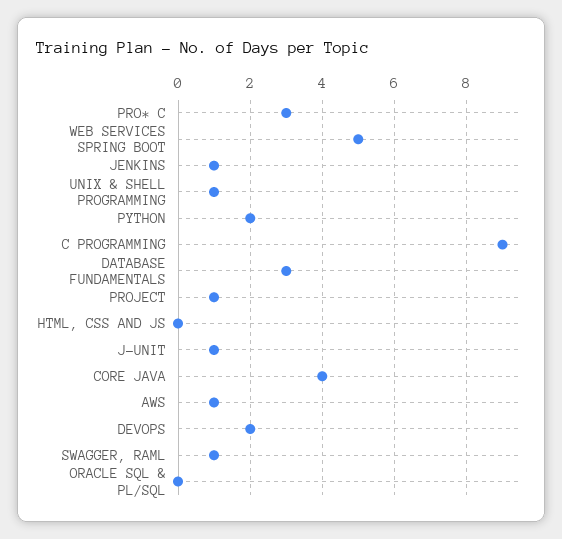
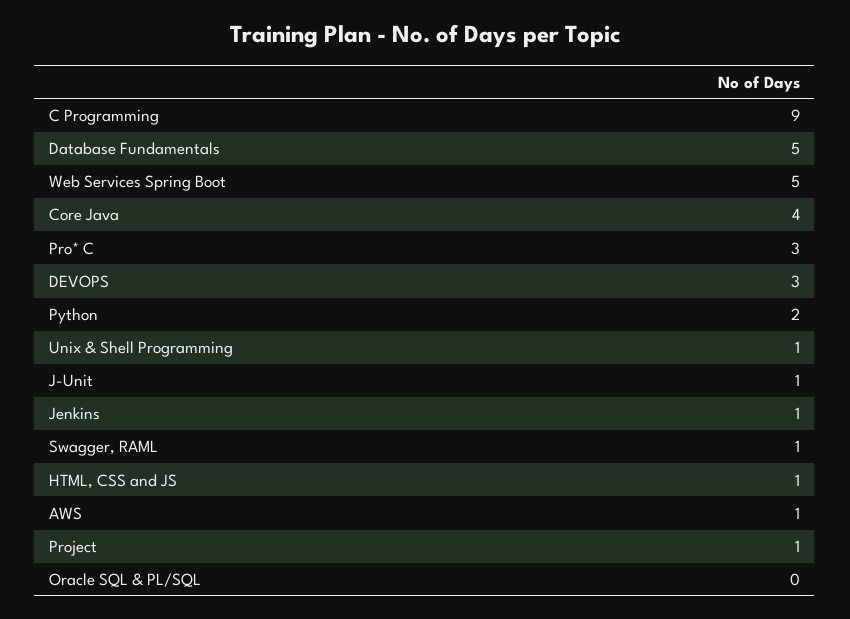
DATABASE FUNDAMENTALS: 3 -> 5
HTML, CSS AND JS: 0 -> 1
DEVOPS: 2 -> 3

